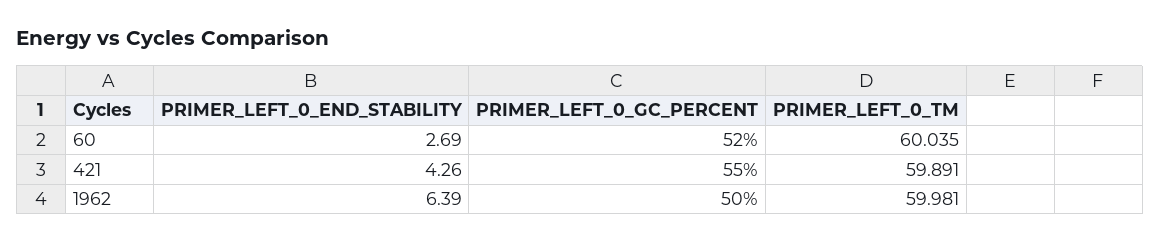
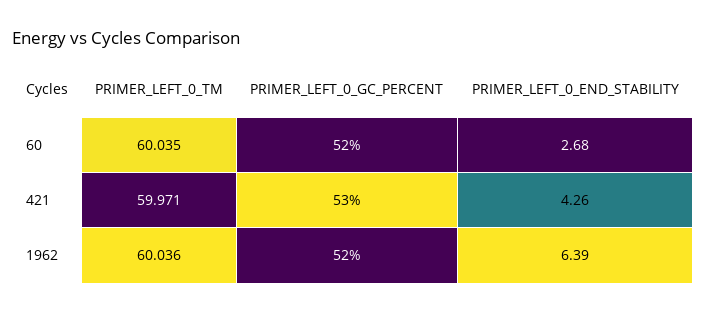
PRIMER_LEFT_0_END_STABILITY, 60: 2.69 -> 2.68
PRIMER_LEFT_0_GC_PERCENT, 421: 55 -> 53
PRIMER_LEFT_0_TM, 421: 59.891 -> 59.971
PRIMER_LEFT_0_GC_PERCENT, 1962: 50 -> 52
PRIMER_LEFT_0_TM, 1962: 59.981 -> 60.036

